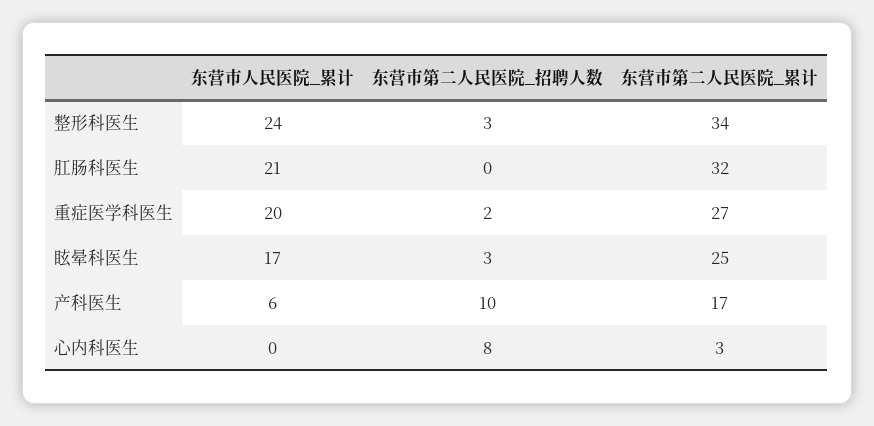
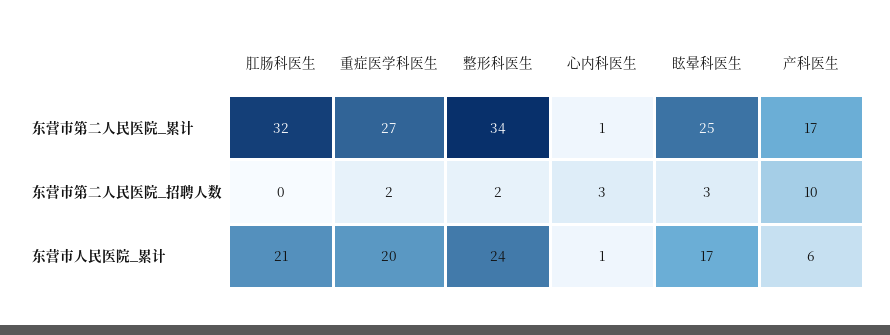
东营市第二人民医院_招聘人数, 整形科医生: 3 -> 2
东营市人民医院_累计, 心内科医生: 0 -> 1
东营市第二人民医院_招聘人数, 心内科医生: 8 -> 3
东营市第二人民医院_累计, 心内科医生: 3 -> 1

